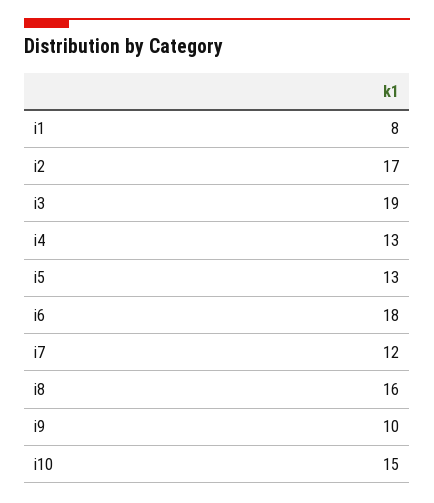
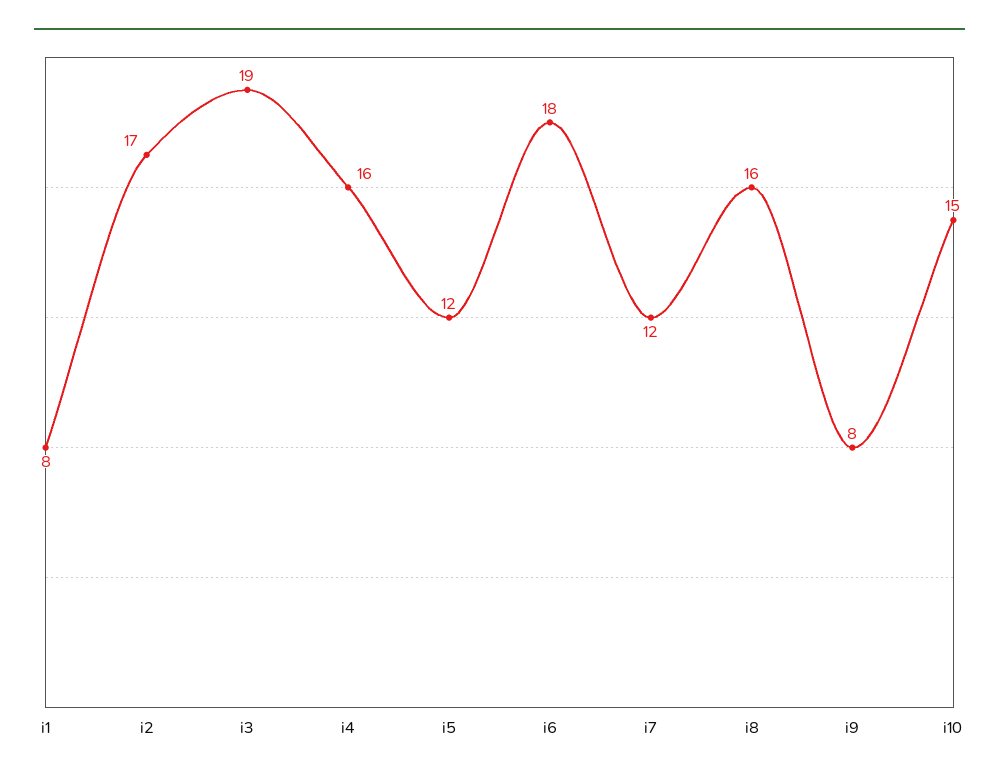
i4: 13 -> 16
i5: 13 -> 12
i9: 10 -> 8

